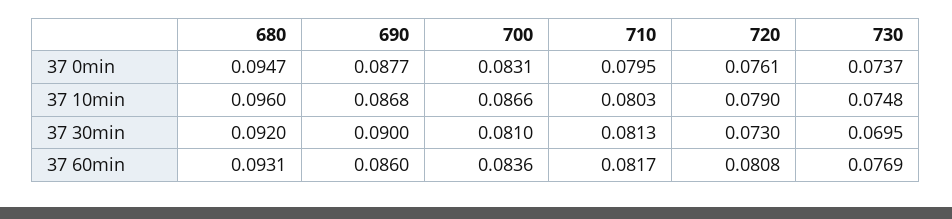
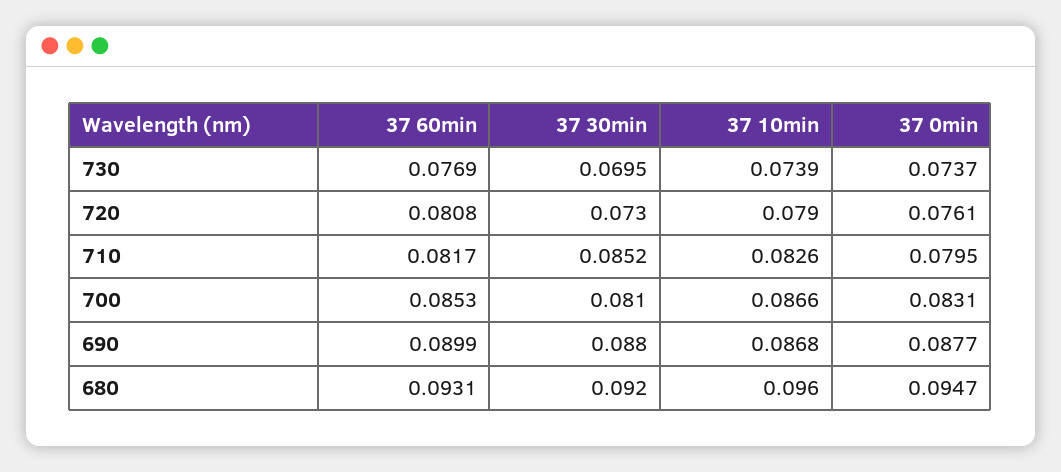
710, 37 10min: 0.0803 -> 0.0826
730, 37 10min: 0.0748 -> 0.0739
690, 37 30min: 0.09 -> 0.088
710, 37 30min: 0.0813 -> 0.0852
690, 37 60min: 0.086 -> 0.0899
700, 37 60min: 0.0836 -> 0.0853

